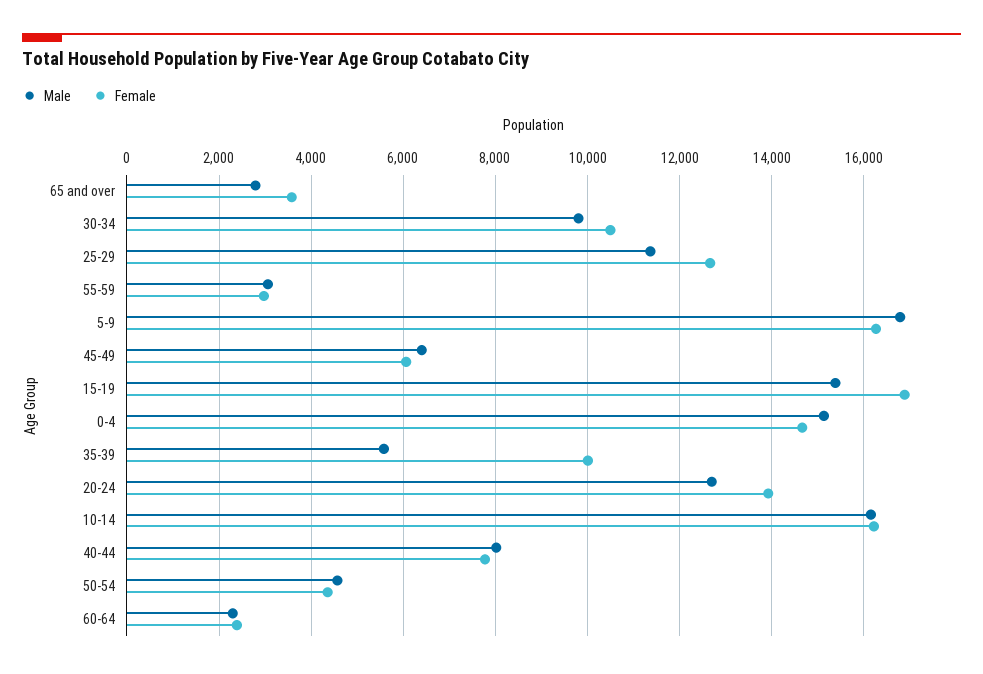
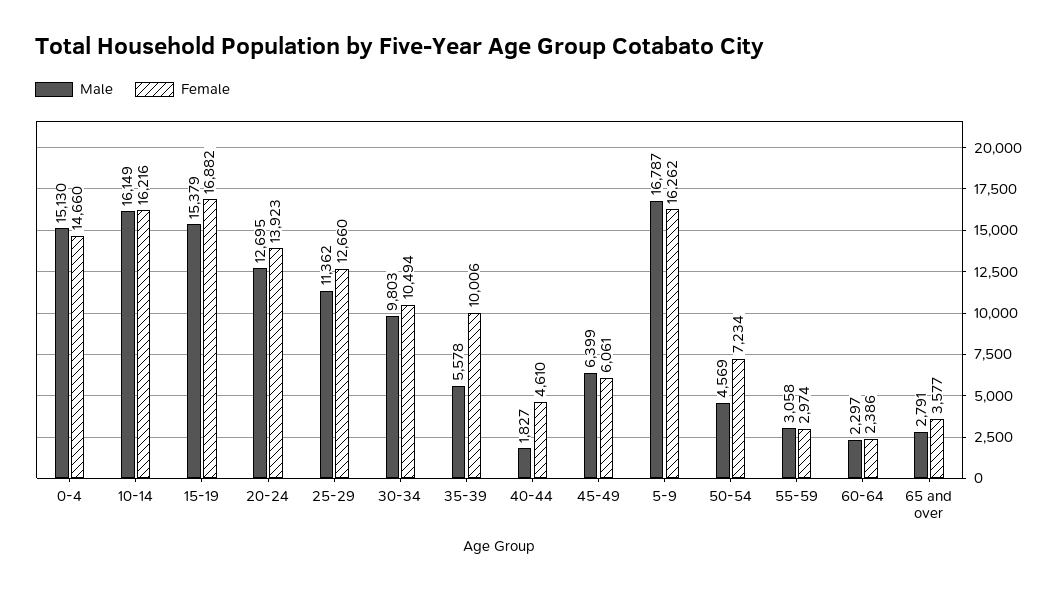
Male, 40-44: 8000 -> 1827
Female, 40-44: 7800 -> 4610
Female, 50-54: 4400 -> 7234

